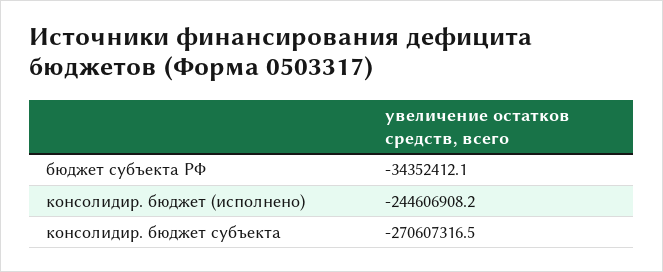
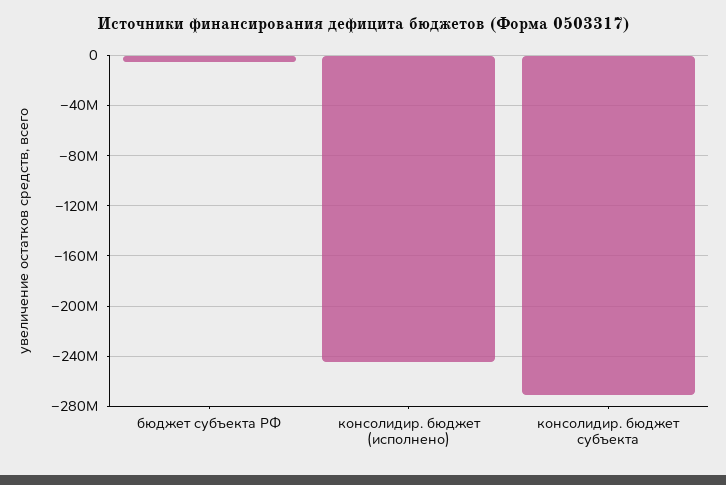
бюджет субъекта РФ: -34352412.1 -> -5000000

